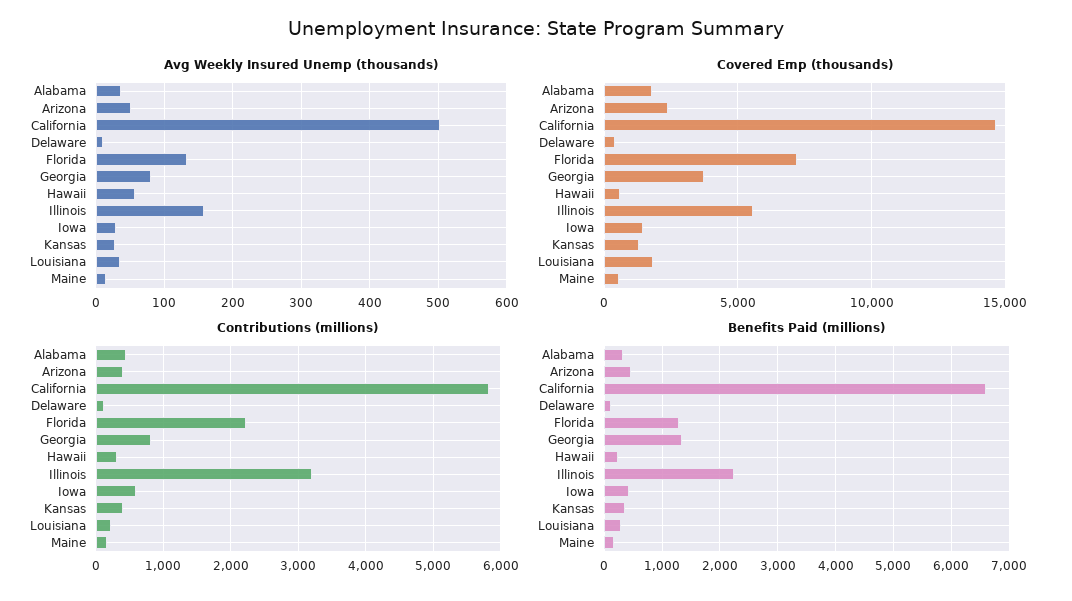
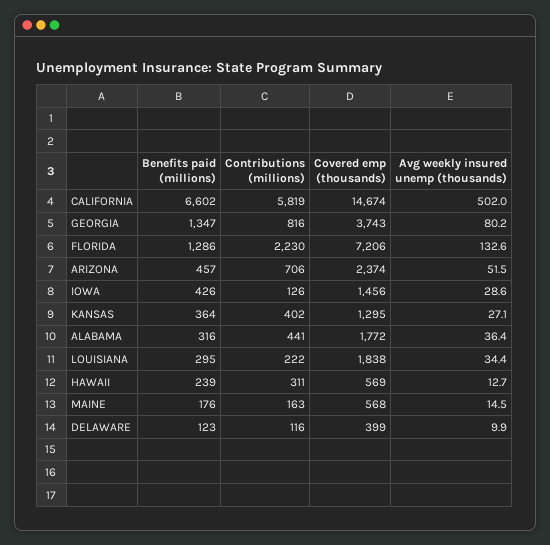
Avg Weekly Insured Unemp (thousands), Hawaii: 60 -> 12.7
Avg Weekly Insured Unemp (thousands), Illinois: 160 -> none
Covered Emp (thousands), Illinois: 5500 -> none
Contributions (millions), Arizona: 400 -> 706
Contributions (millions), Illinois: 3200 -> none
Contributions (millions), Iowa: 600 -> 126
Benefits Paid (millions), Illinois: 2200 -> none

